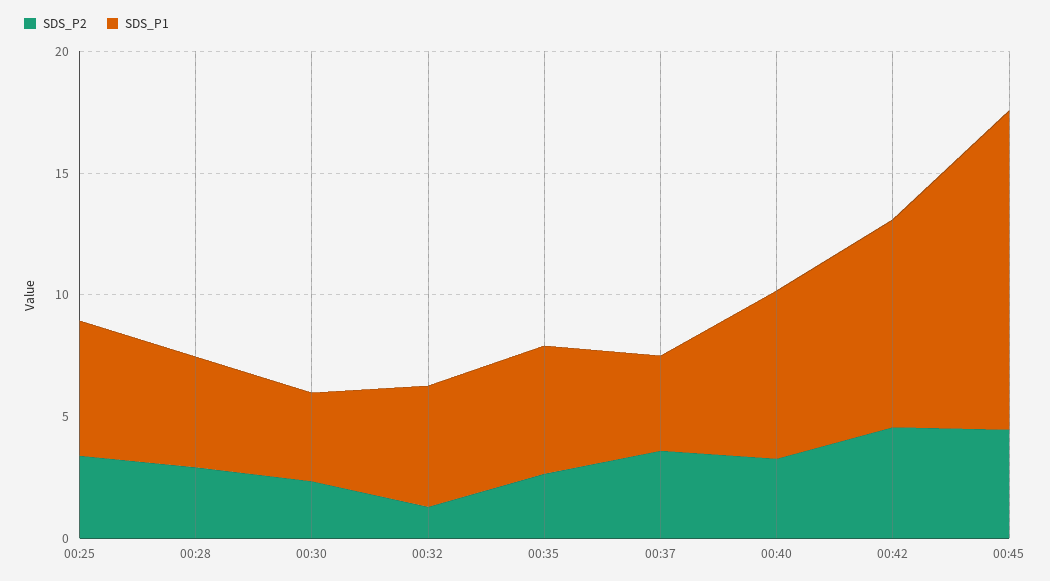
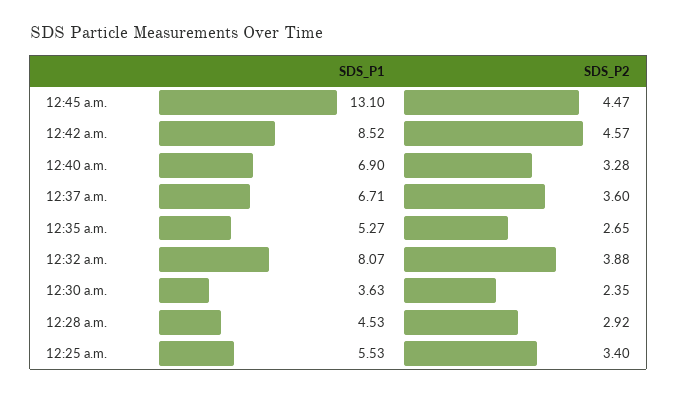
SDS_P2, 00:32: 1 -> 3.88
SDS_P1, 00:32: 5 -> 8.07
SDS_P1, 00:37: 4 -> 6.71

